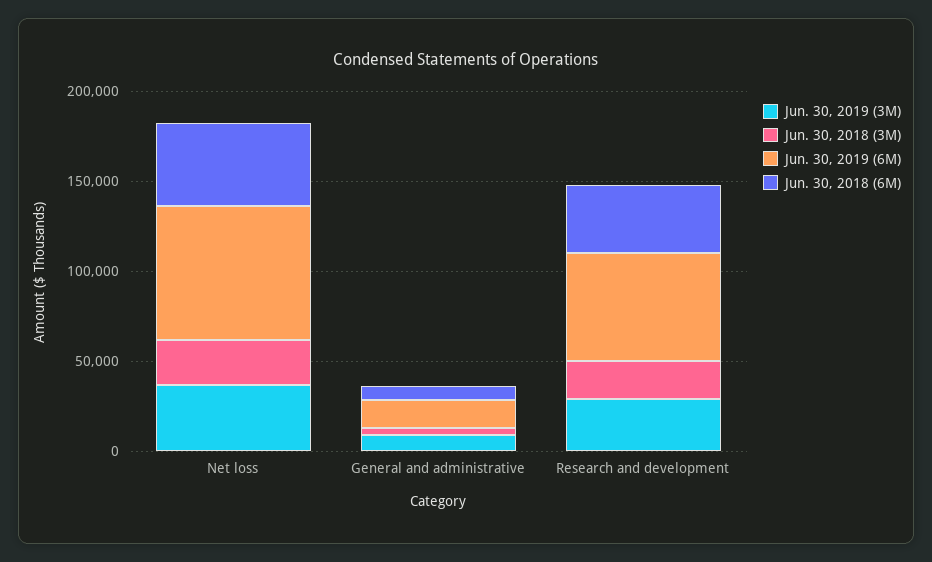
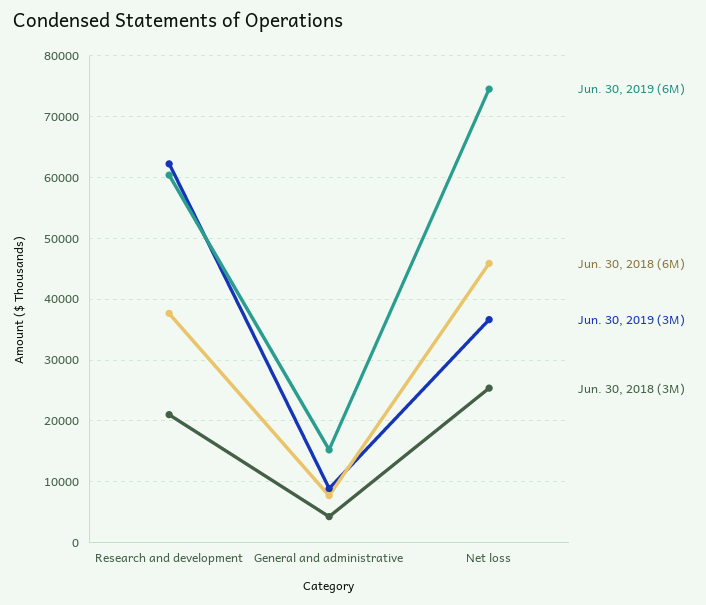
Jun. 30, 2019 (3M), Research and development: 30000 -> 62000

